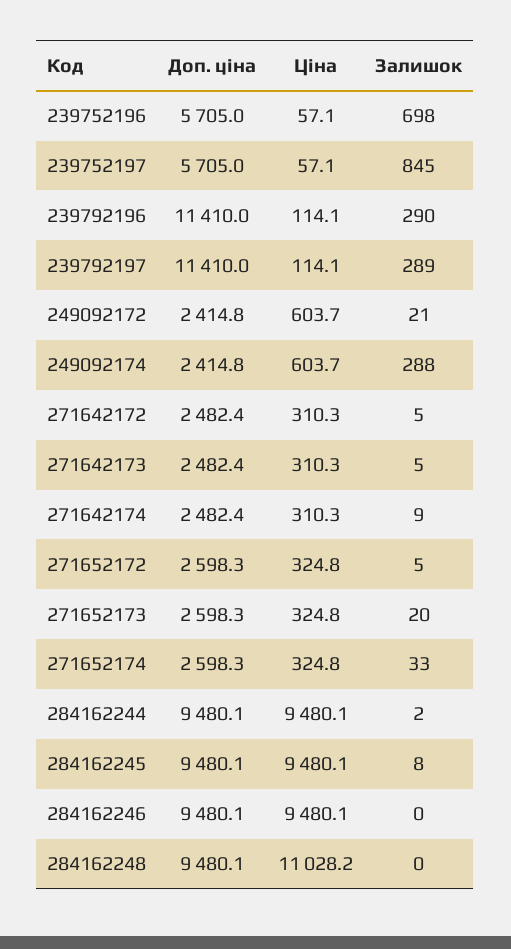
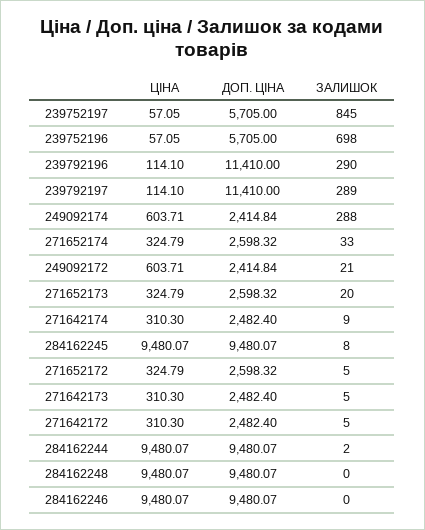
Ціна, 284162248: 11028.2 -> 9480.07

